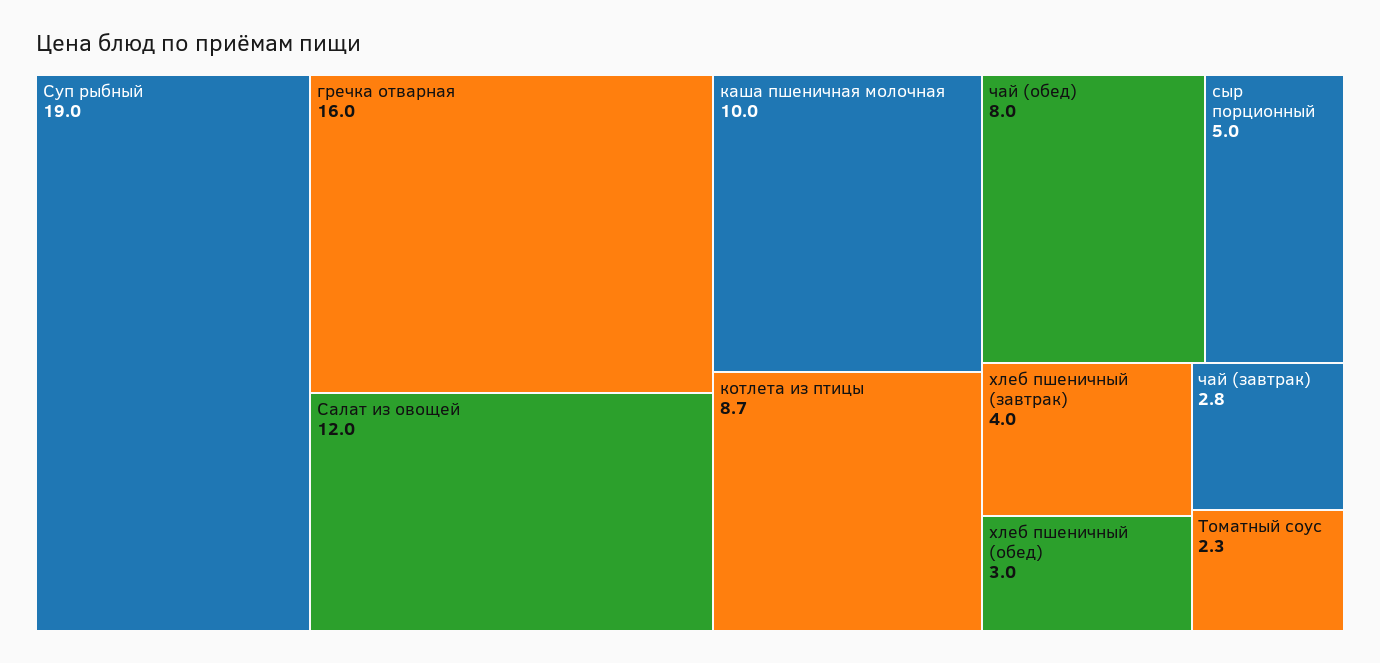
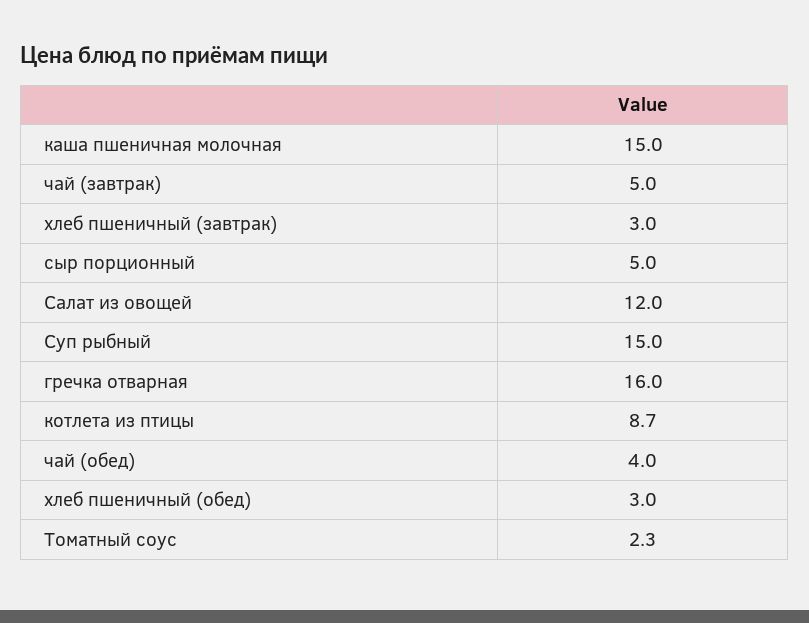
Суп рыбный: 19 -> 15
каша пшеничная молочная: 10 -> 15
чай (обед): 8 -> 4
хлеб пшеничный (завтрак): 4 -> 3
чай (завтрак): 2.8 -> 5

